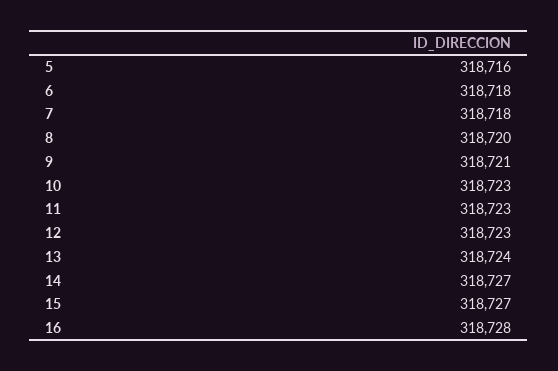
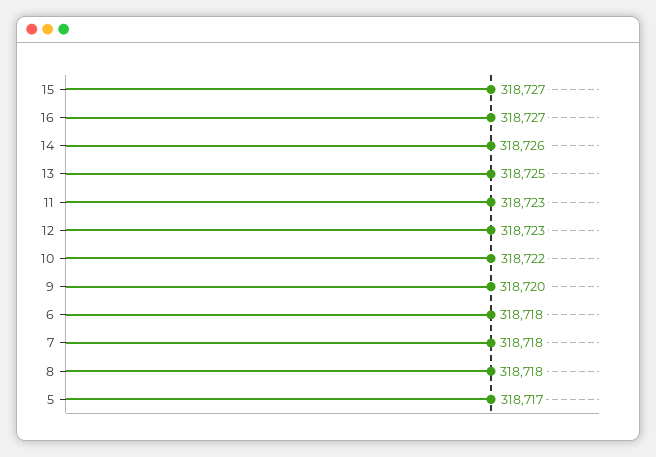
5: 318716 -> 318717
8: 318720 -> 318718
9: 318721 -> 318720
10: 318723 -> 318722
13: 318724 -> 318725
14: 318727 -> 318726
16: 318728 -> 318727

